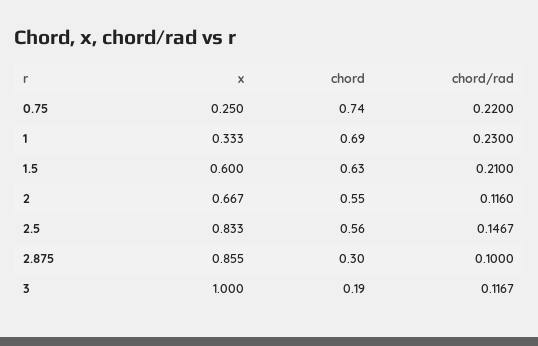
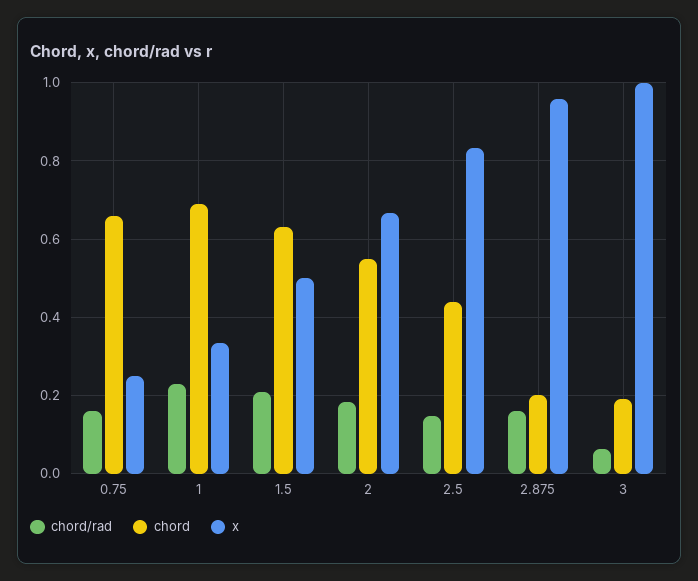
chord, 0.75: 0.74 -> 0.66
chord/rad, 0.75: 0.22 -> 0.16
x, 1.5: 0.6 -> 0.5
chord/rad, 2: 0.116 -> 0.18
chord, 2.5: 0.56 -> 0.44
x, 2.875: 0.855 -> 0.96
chord, 2.875: 0.3 -> 0.2
chord/rad, 2.875: 0.1 -> 0.16
chord/rad, 3: 0.1167 -> 0.06

